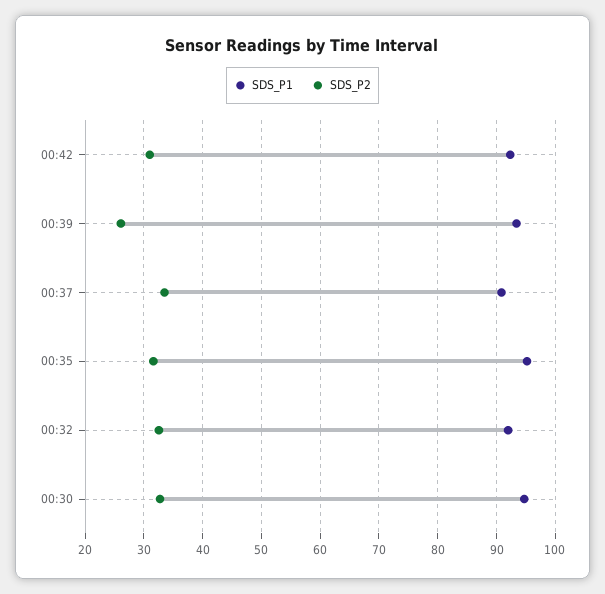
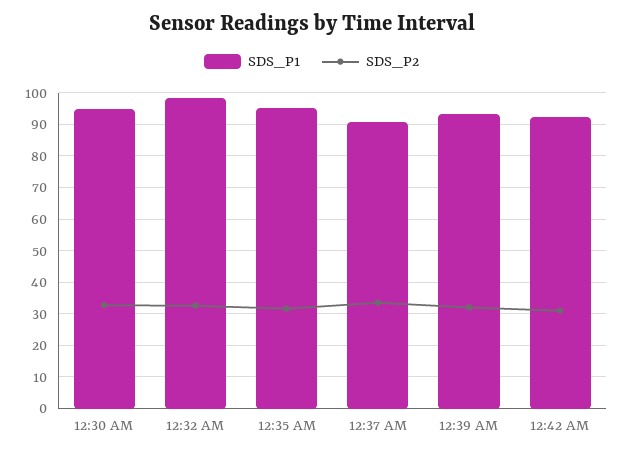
SDS_P2, 00:39: 26 -> 32
SDS_P1, 00:32: 92 -> 98

